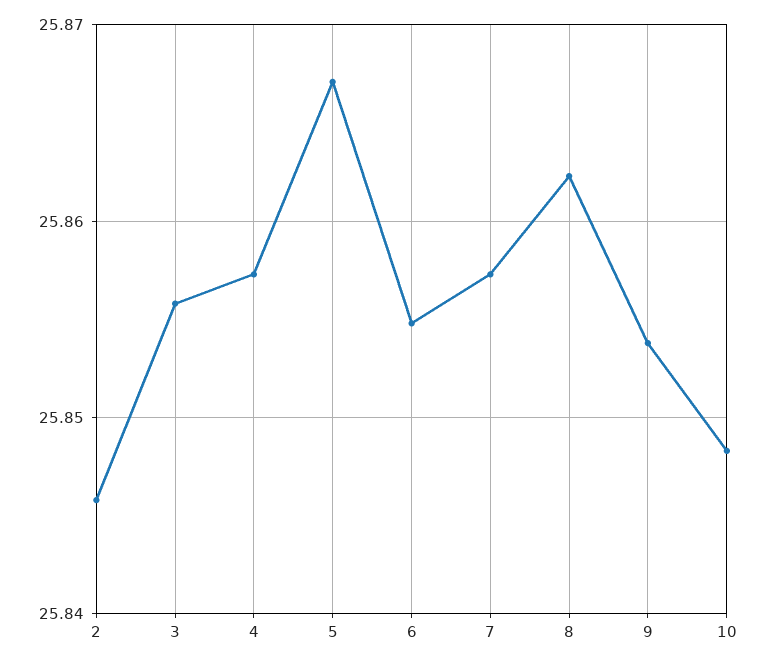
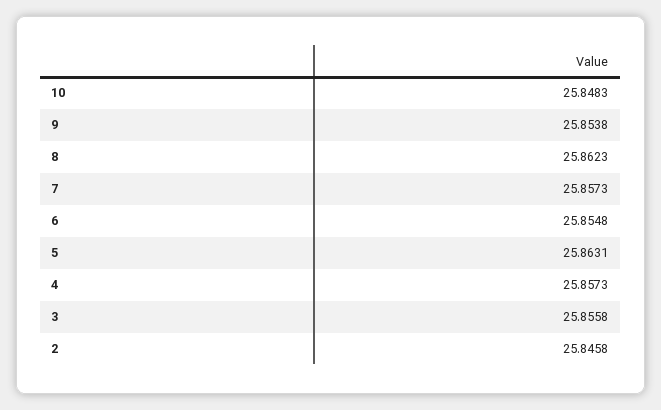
5: 25.867 -> 25.8631

